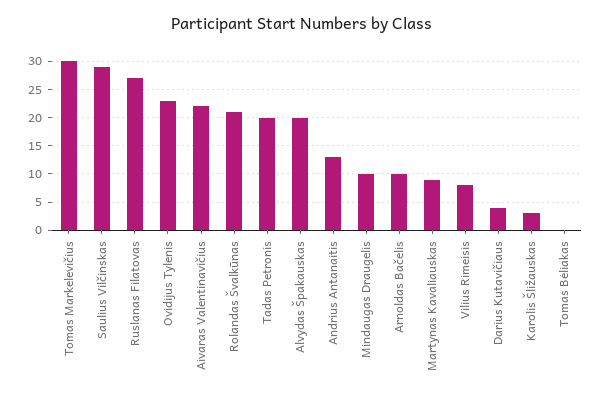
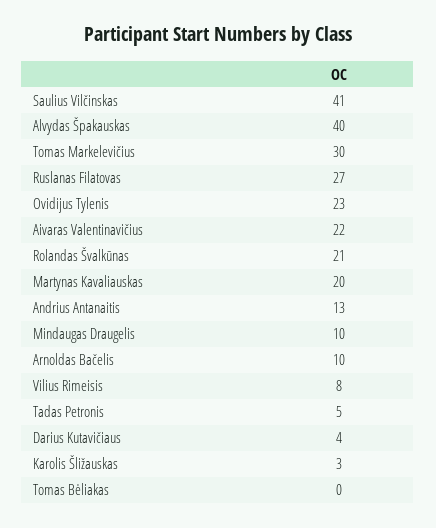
Saulius Vilčinskas: 30 -> 41
Tadas Petronis: 20 -> 5
Alvydas Špakauskas: 20 -> 40
Martynas Kavaliauskas: 10 -> 20

